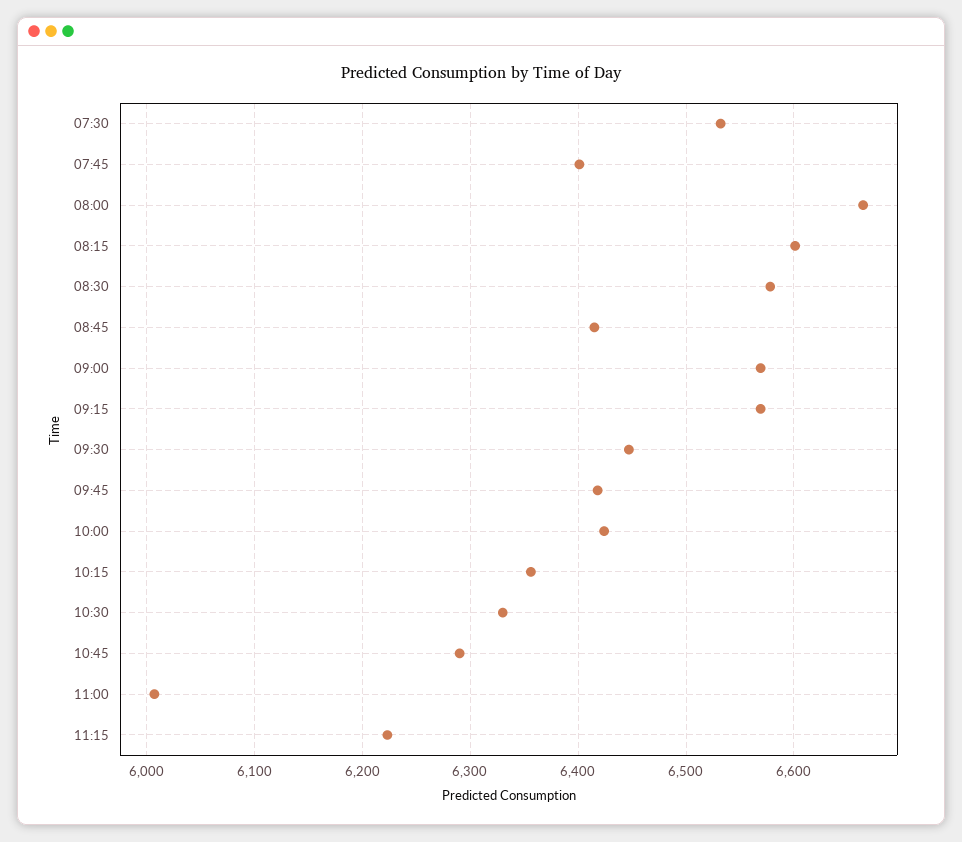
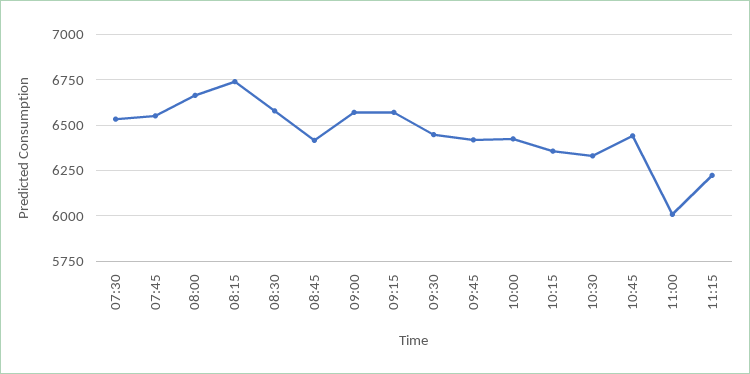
07:45: 6400 -> 6550
08:15: 6600 -> 6750
10:45: 6290 -> 6450

